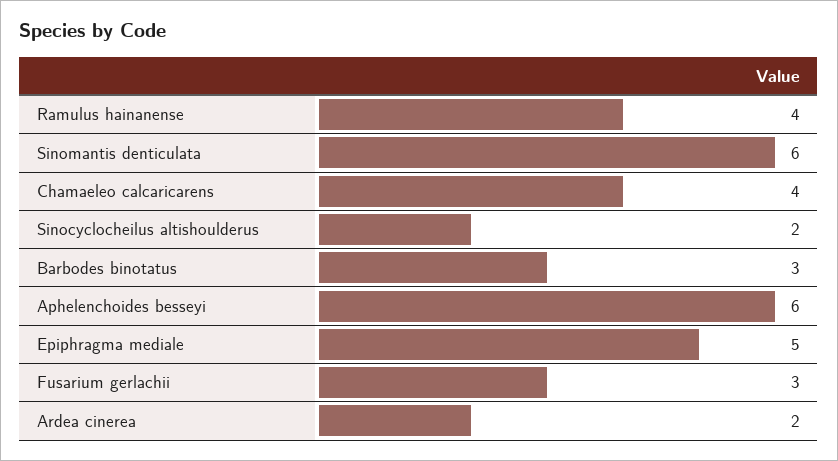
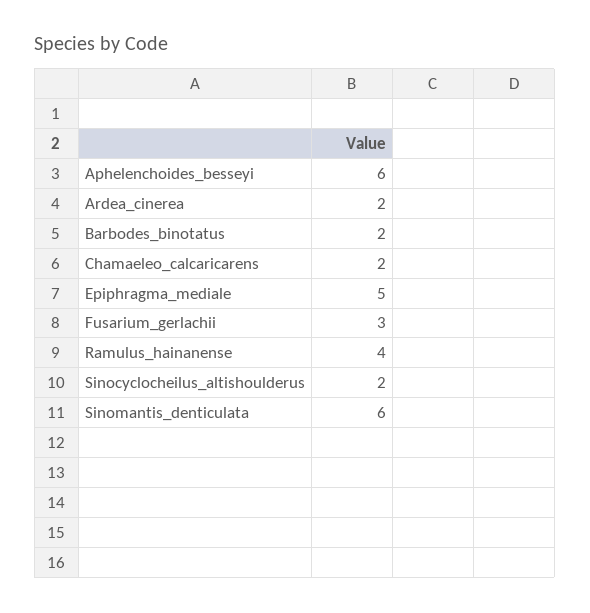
Chamaeleo calcaricarens: 4 -> 2
Barbodes binotatus: 3 -> 2

